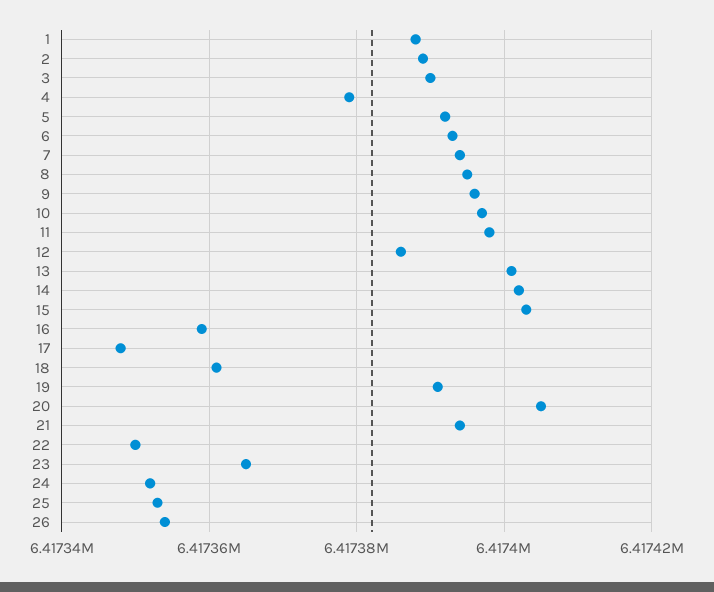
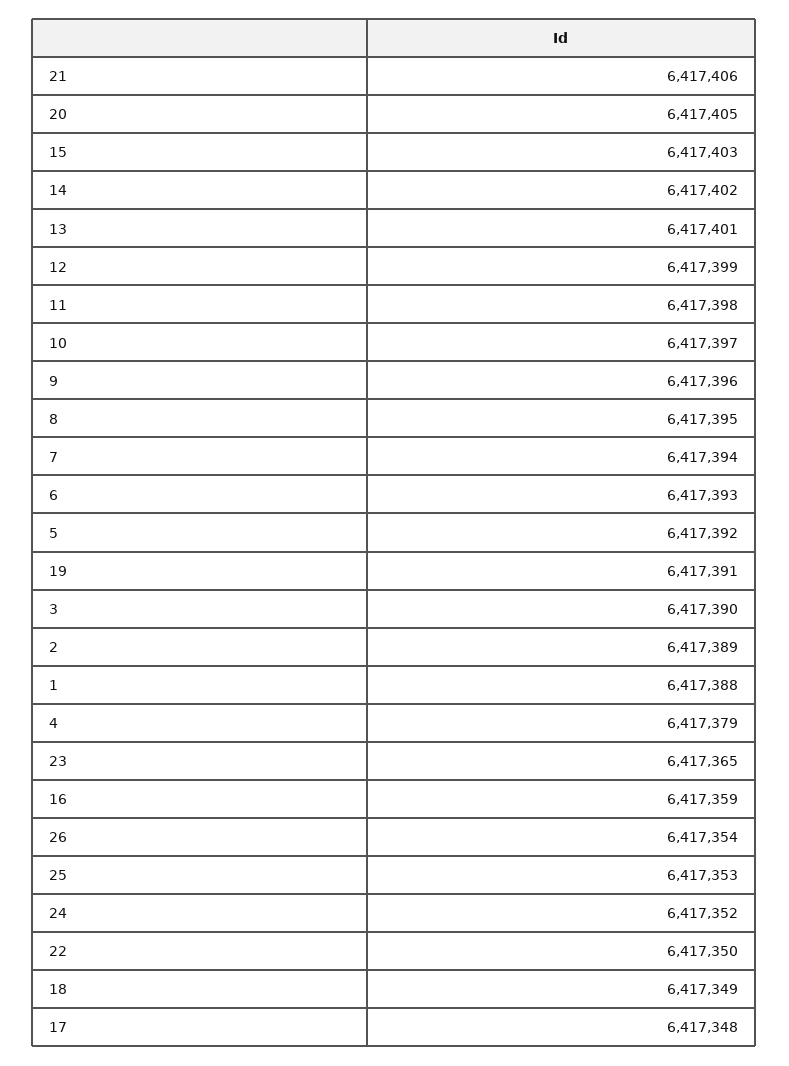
12: 6417385 -> 6417399
18: 6417360 -> 6417349
21: 6417395 -> 6417406

